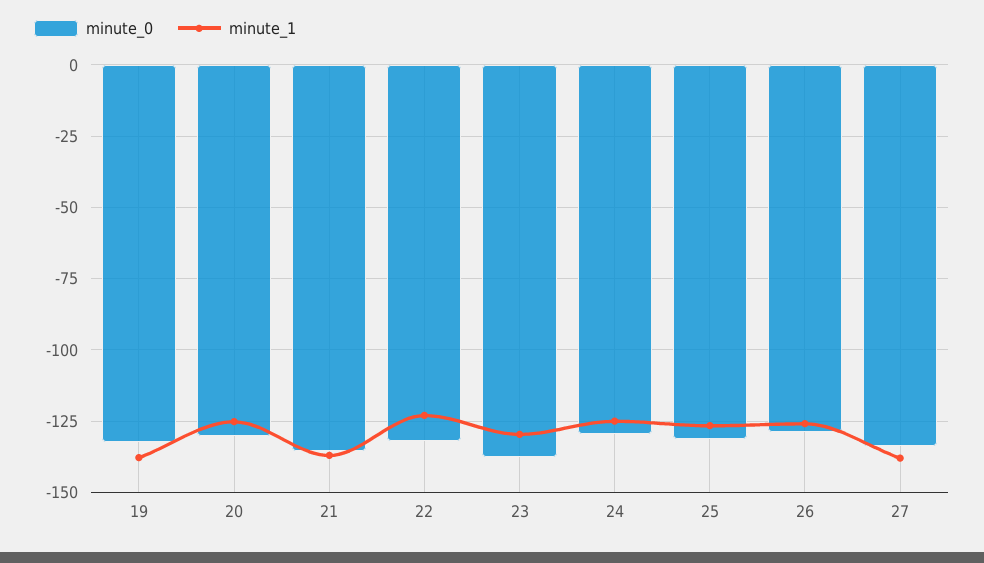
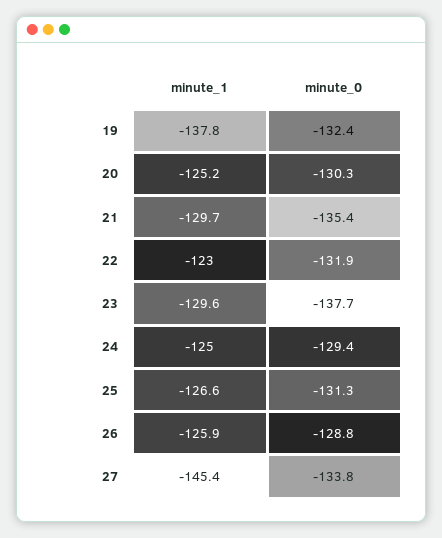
minute_1, 21: -137.5 -> -129.7
minute_1, 27: -137.5 -> -145.4

